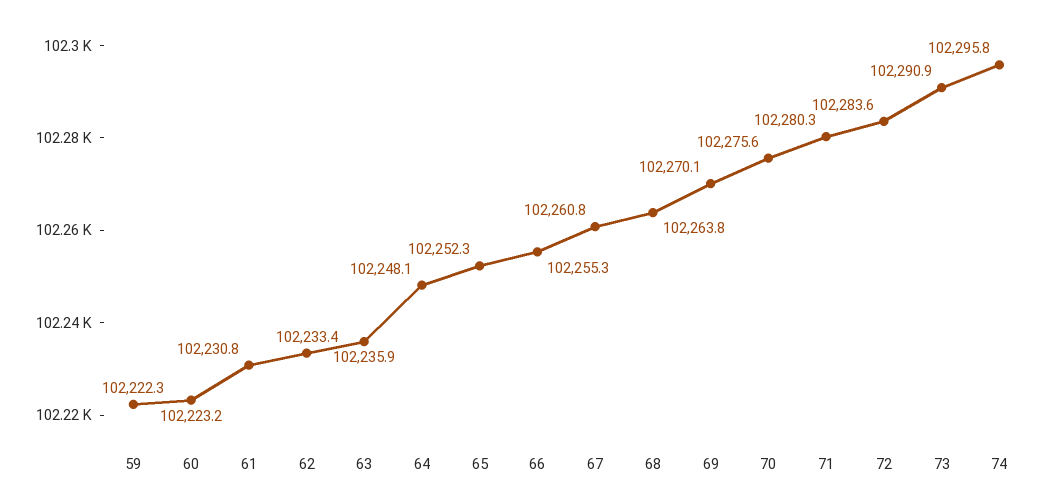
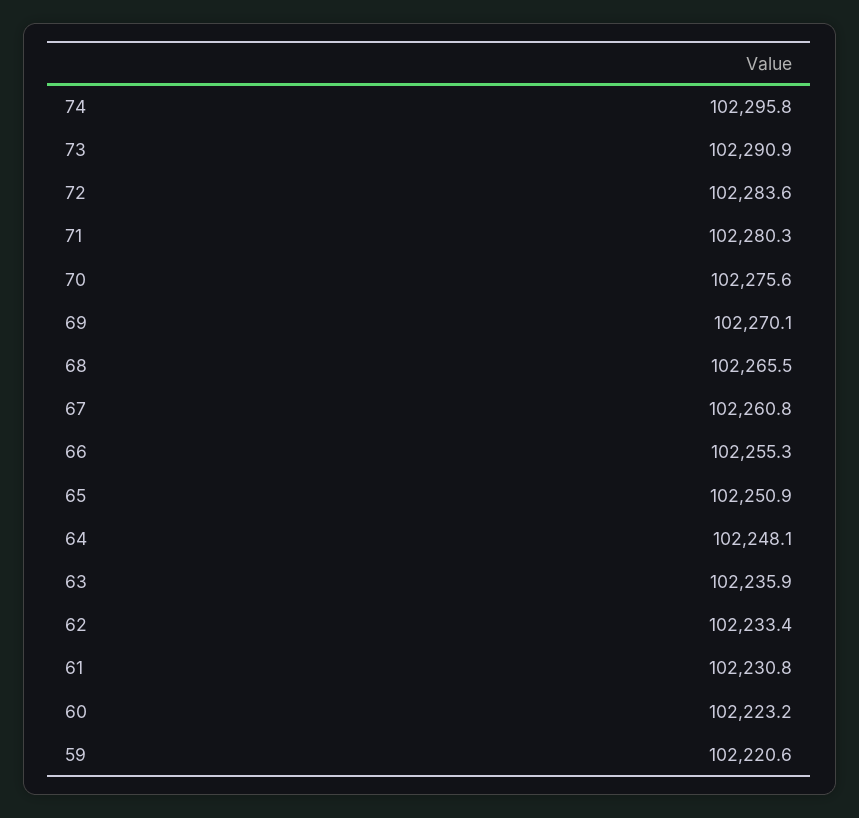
59: 102222.3 -> 102220.6
65: 102252.3 -> 102250.9
68: 102263.8 -> 102265.5

